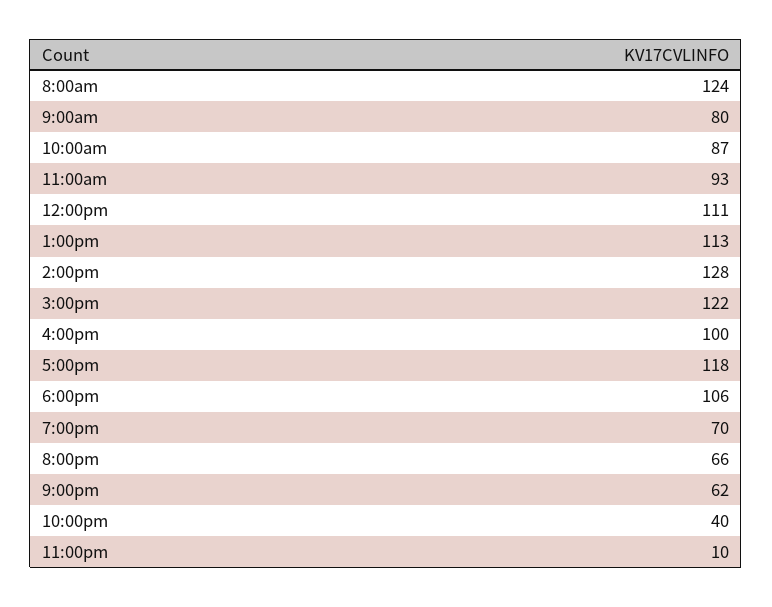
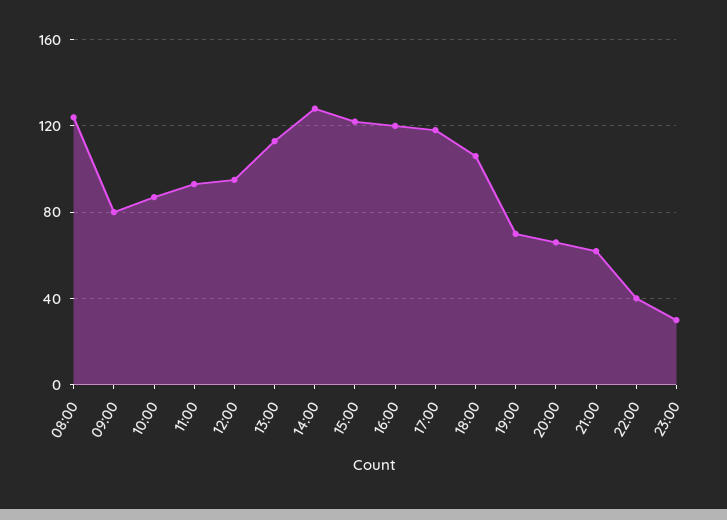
12:00pm: 111 -> 95
4:00pm: 100 -> 120
11:00pm: 10 -> 30

